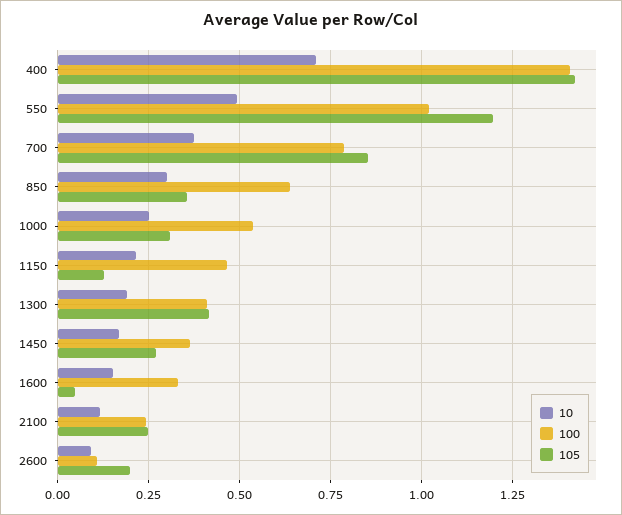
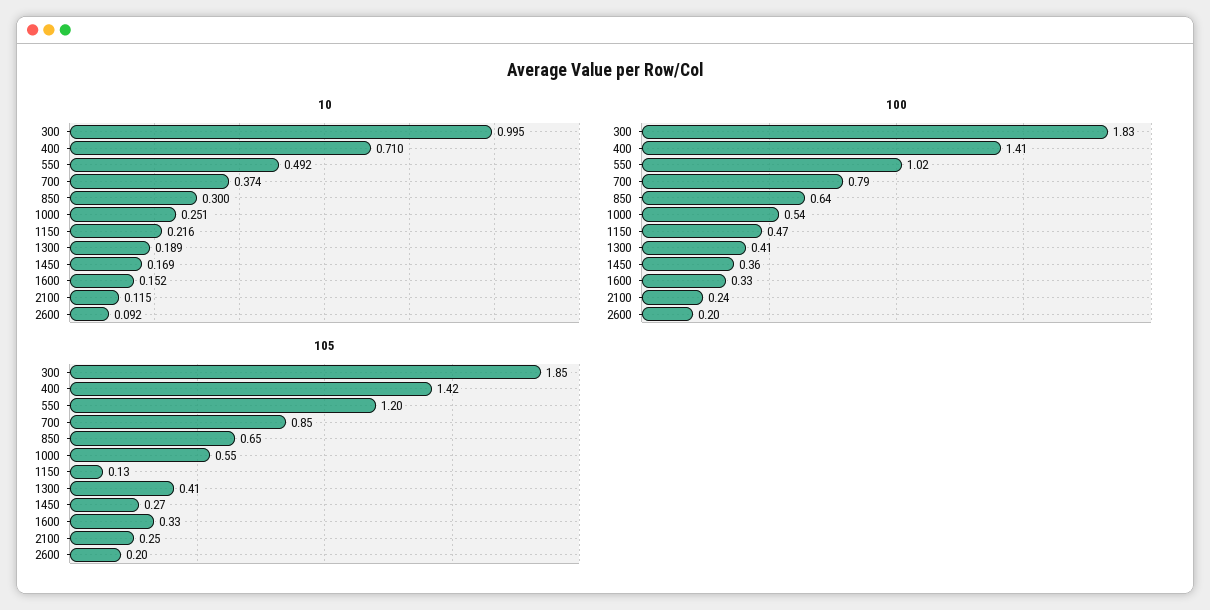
105, 850: 0.35 -> 0.65
105, 1000: 0.3 -> 0.55
105, 1600: 0.05 -> 0.33
100, 2600: 0.1 -> 0.2
10, 300: none -> 0.995
100, 300: none -> 1.83
105, 300: none -> 1.85

